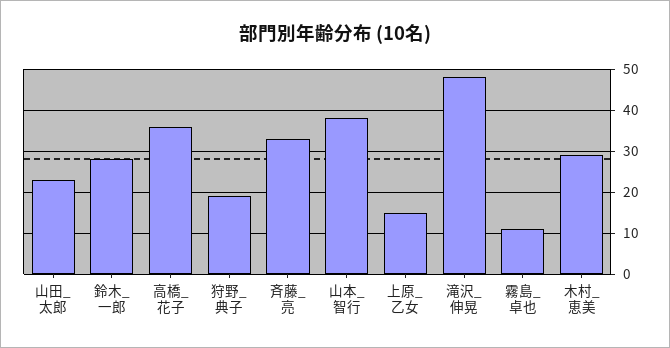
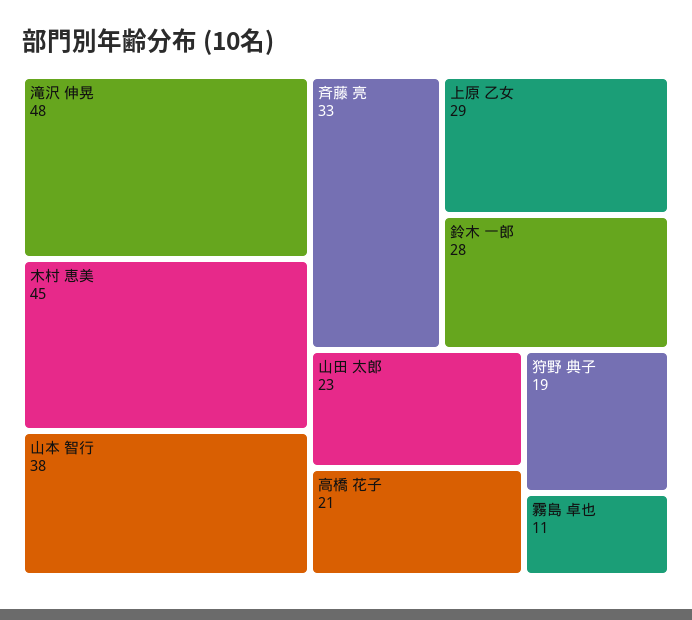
高橋_花子: 35 -> 21
上原_乙女: 15 -> 29
木村_恵美: 30 -> 45

